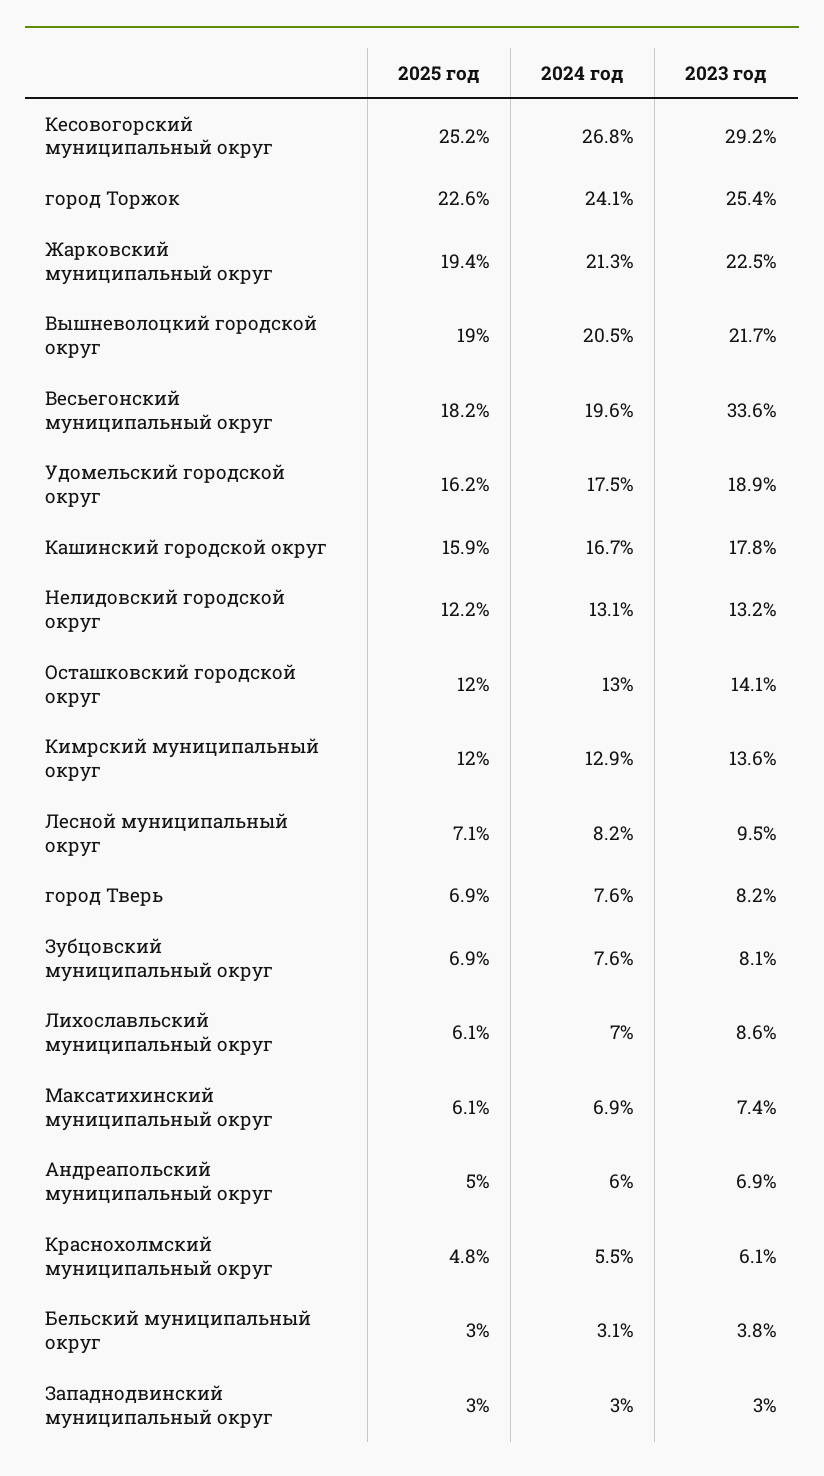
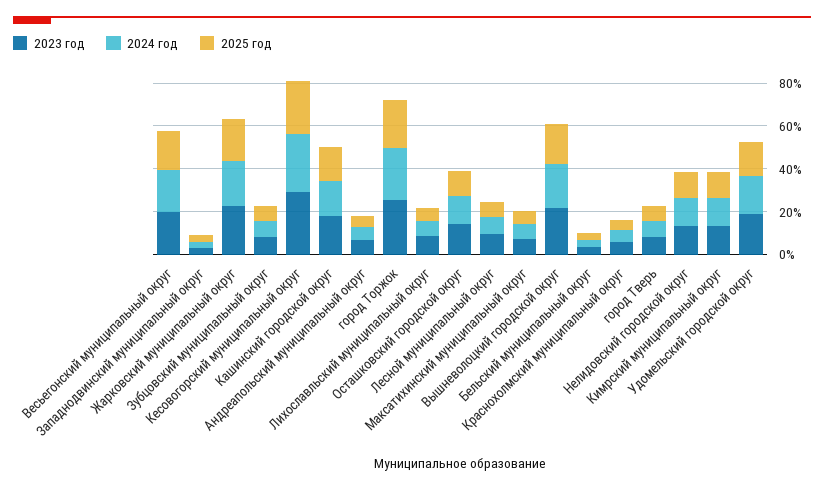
2023 год, Весьегонский муниципальный округ: 33.6 -> 20

